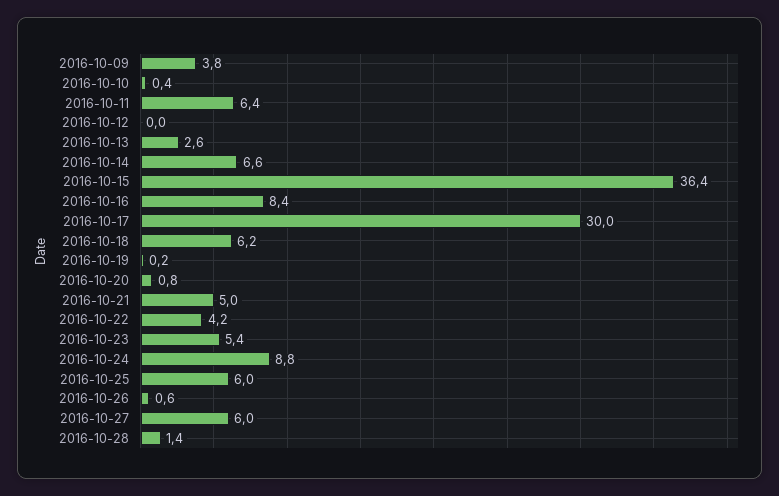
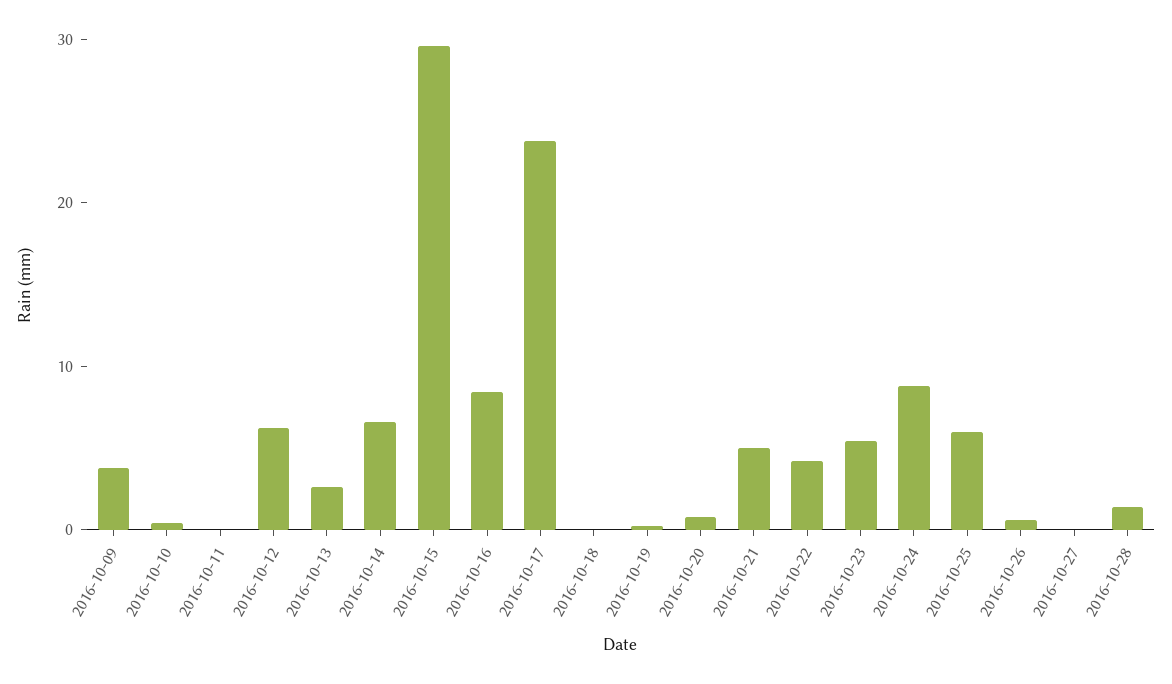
2016-10-11: 6.4 -> 0
2016-10-12: 0 -> 6
2016-10-15: 36.4 -> 30
2016-10-17: 30 -> 24
2016-10-18: 6.2 -> 0
2016-10-27: 6 -> 0

